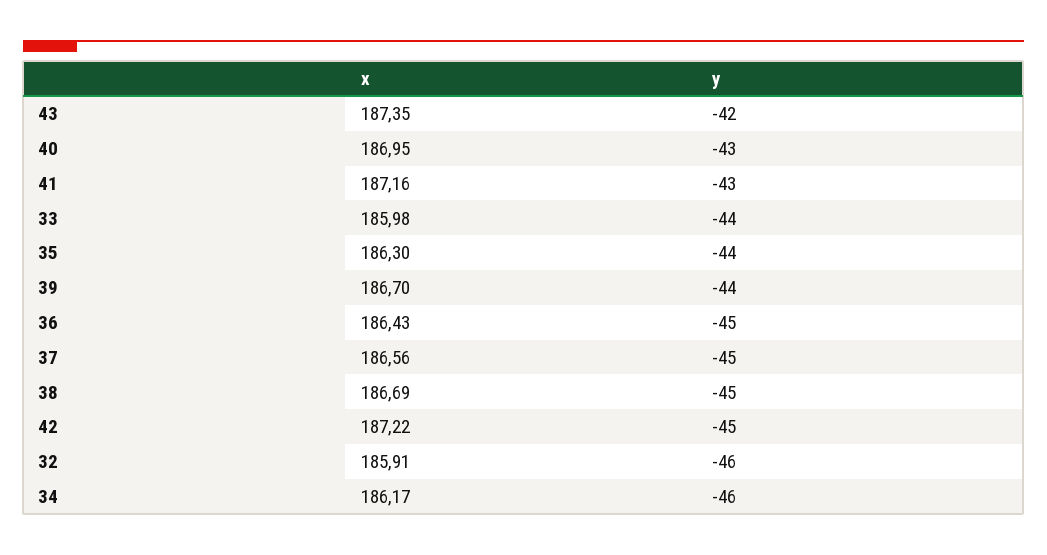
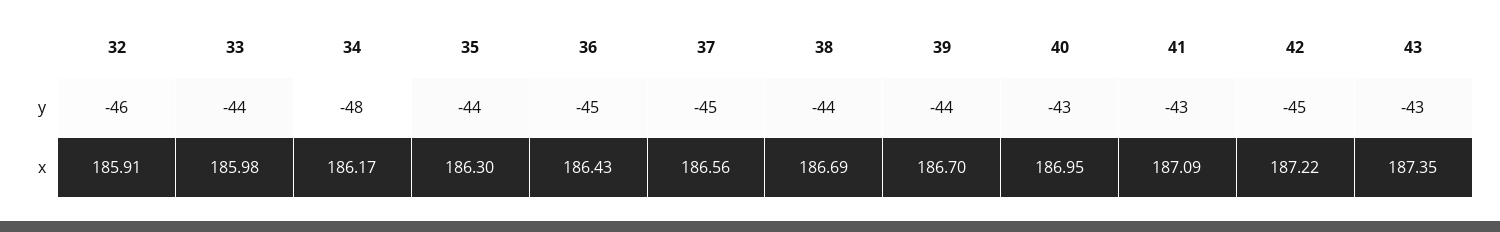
y, 43: -42 -> -43
x, 41: 187.16 -> 187.09
y, 38: -45 -> -44
y, 34: -46 -> -48

